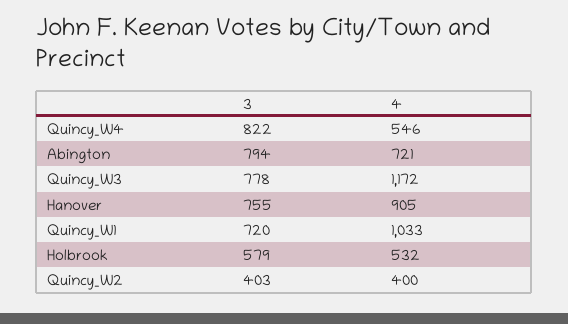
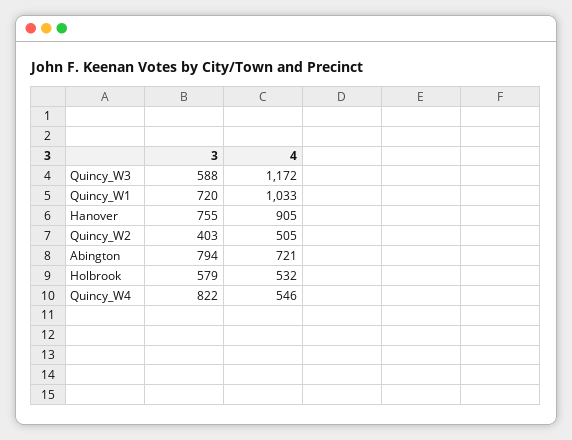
3, Quincy_W3: 778 -> 588
4, Quincy_W2: 400 -> 505

